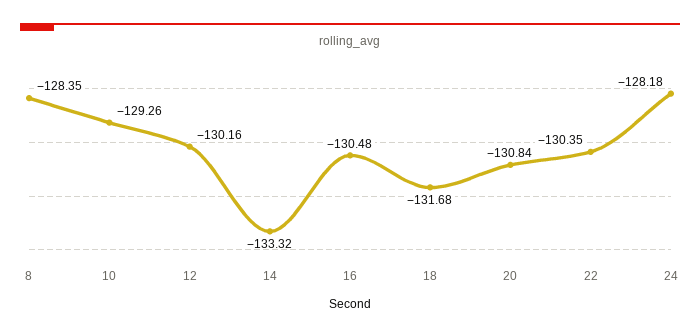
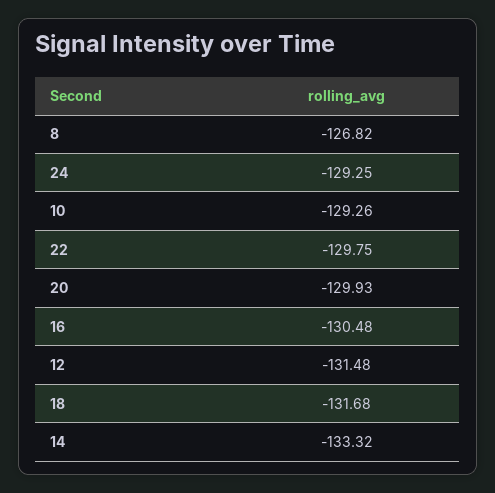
8: -128.35 -> -126.82
12: -130.16 -> -131.48
20: -130.84 -> -129.93
22: -130.35 -> -129.75
24: -128.18 -> -129.25

